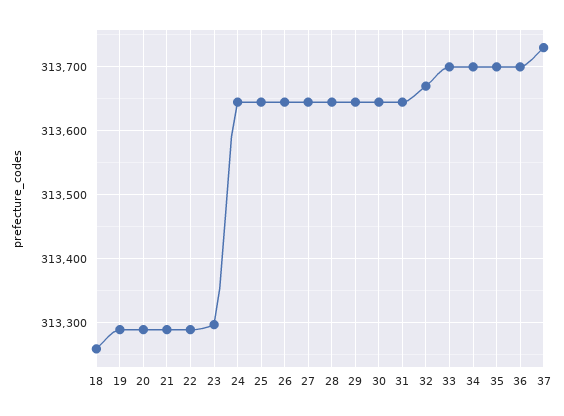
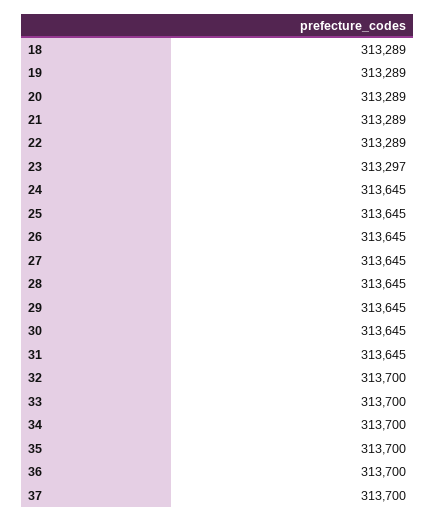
18: 313260 -> 313289
32: 313670 -> 313700
37: 313730 -> 313700

